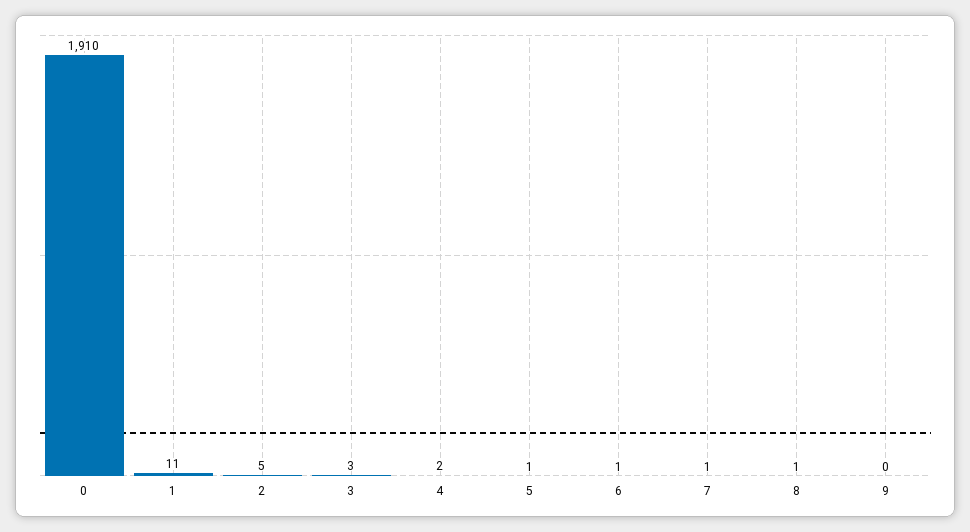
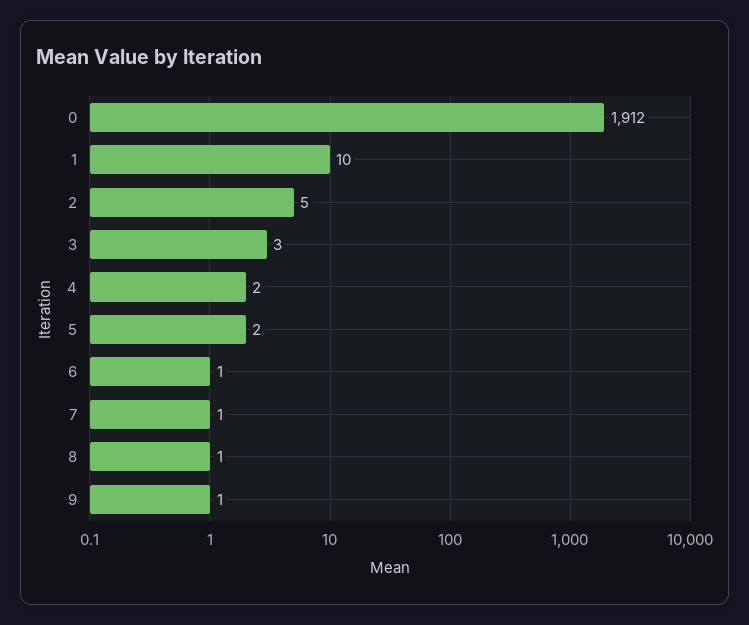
0: 1910 -> 1912
1: 11 -> 10
5: 1 -> 2
9: 0 -> 1

